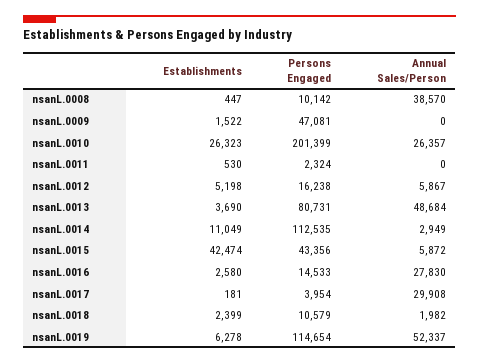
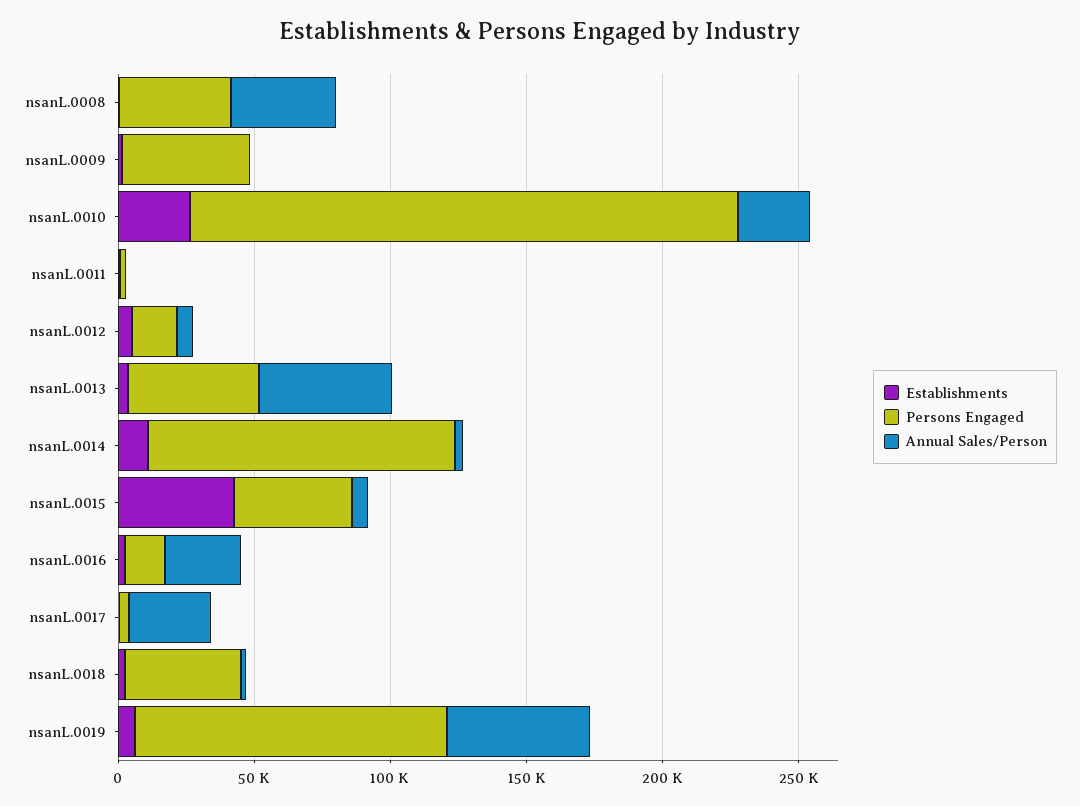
Persons Engaged, nsanL.0008: 10142 -> 40000
Persons Engaged, nsanL.0013: 80731 -> 50000
Persons Engaged, nsanL.0018: 10579 -> 40000

